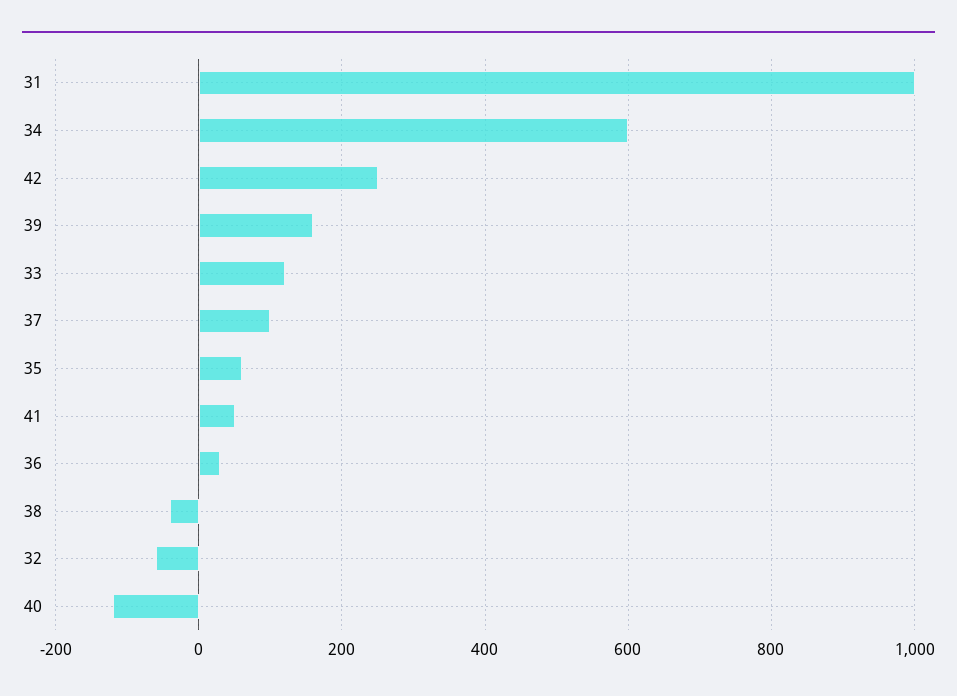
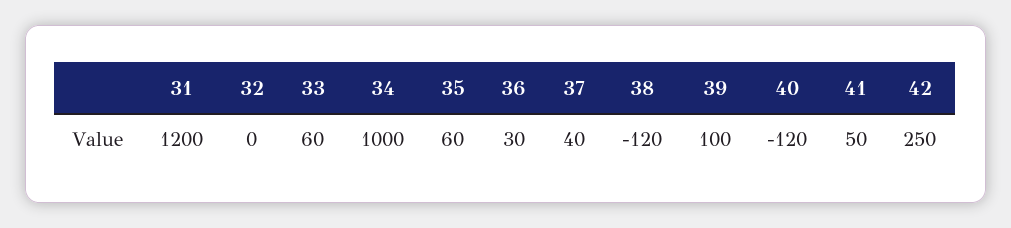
31: 1000 -> 1200
34: 600 -> 1000
39: 160 -> 100
33: 120 -> 60
37: 100 -> 40
38: -40 -> -120
32: -60 -> 0

